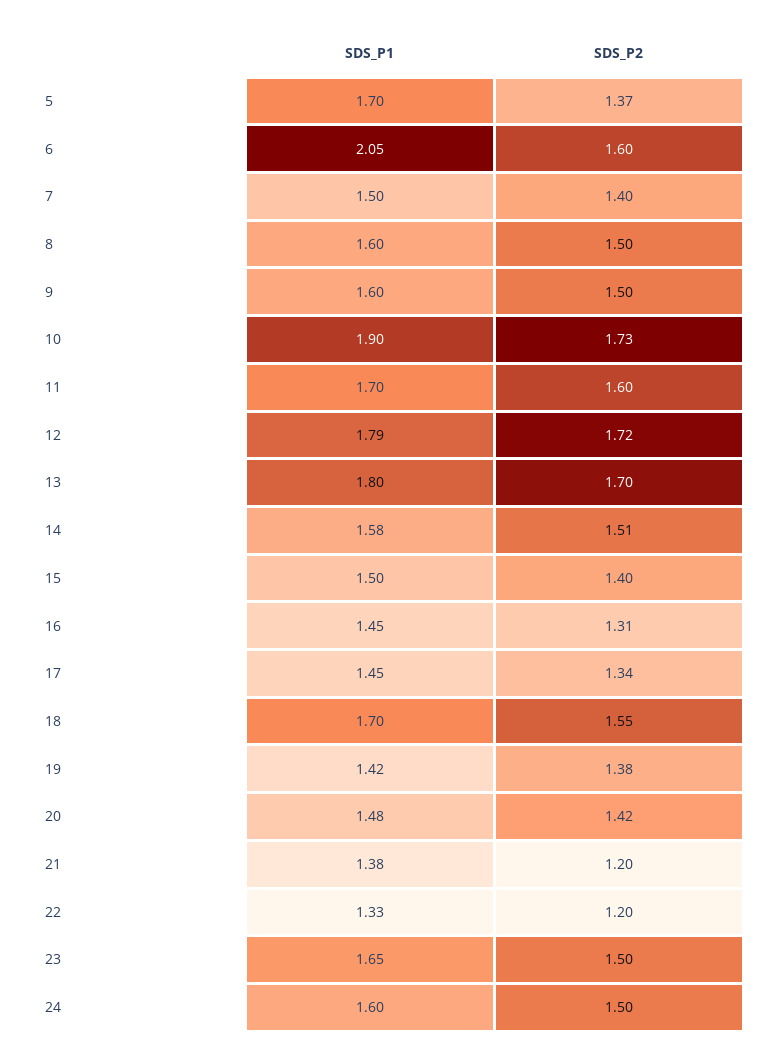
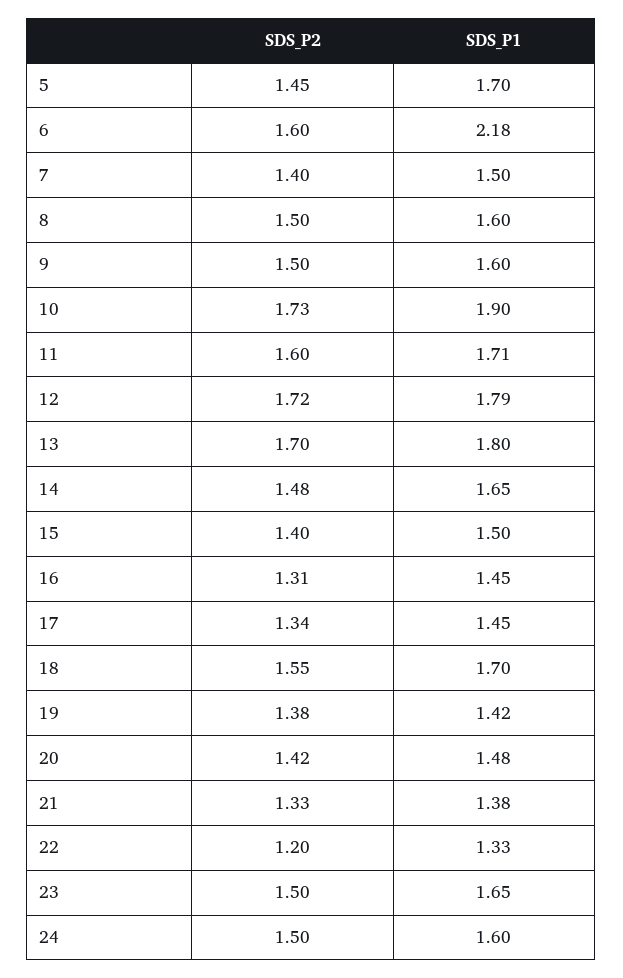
SDS_P2, 5: 1.37 -> 1.45
SDS_P1, 6: 2.05 -> 2.18
SDS_P1, 11: 1.7 -> 1.71
SDS_P1, 14: 1.58 -> 1.65
SDS_P2, 14: 1.51 -> 1.48
SDS_P2, 21: 1.2 -> 1.33

